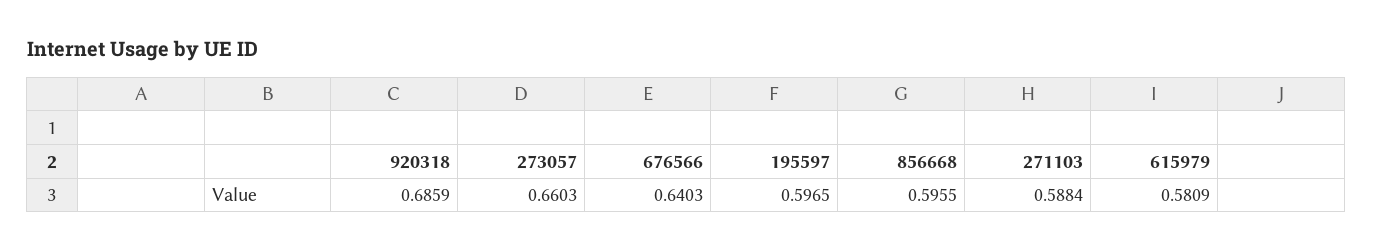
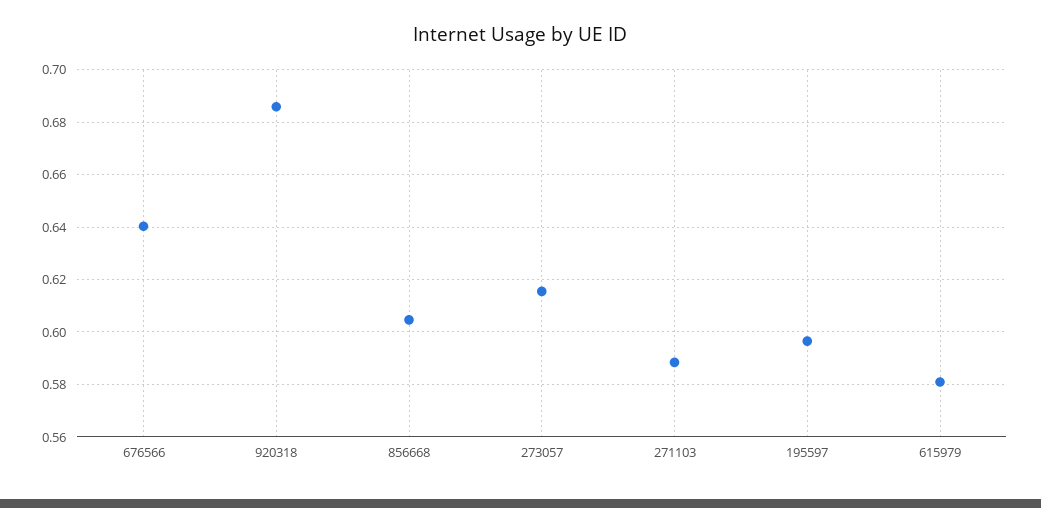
273057: 0.6603 -> 0.615
856668: 0.5955 -> 0.605

